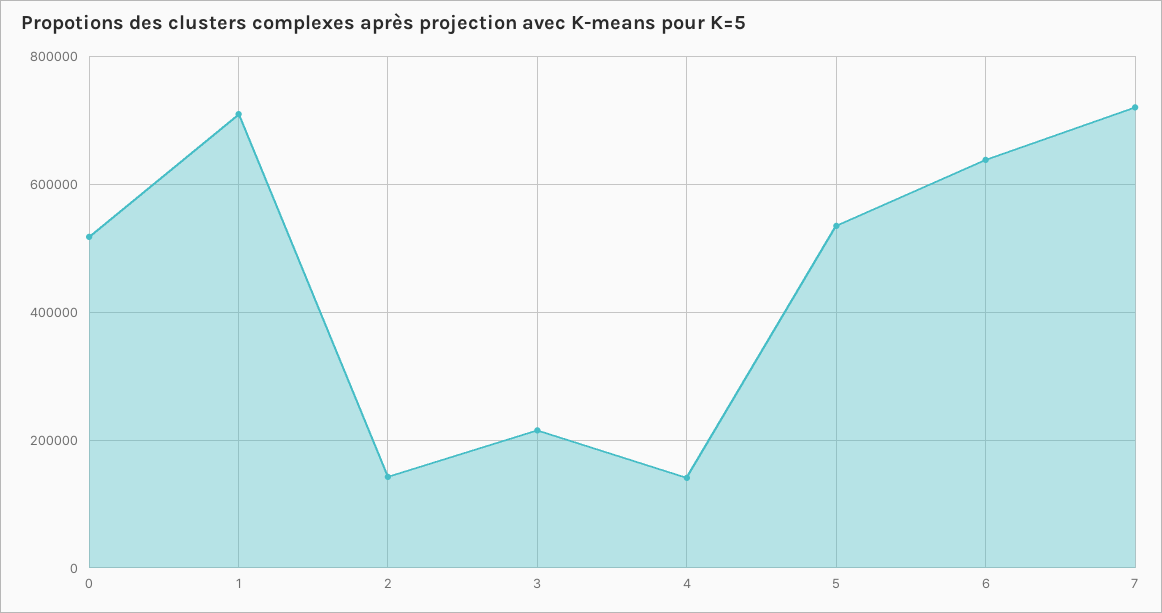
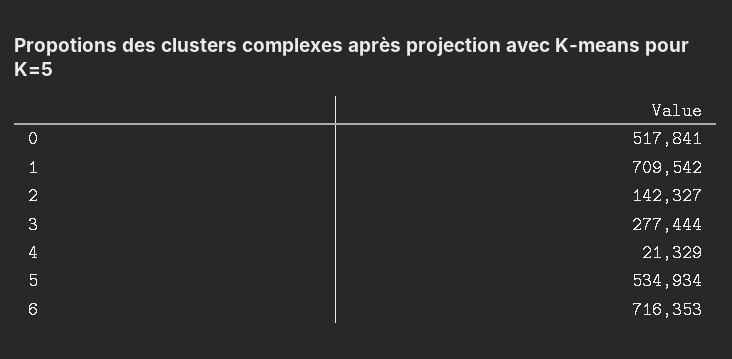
3: 220000 -> 277444
4: 140000 -> 21329
6: 640000 -> 716353
7: 720000 -> none

